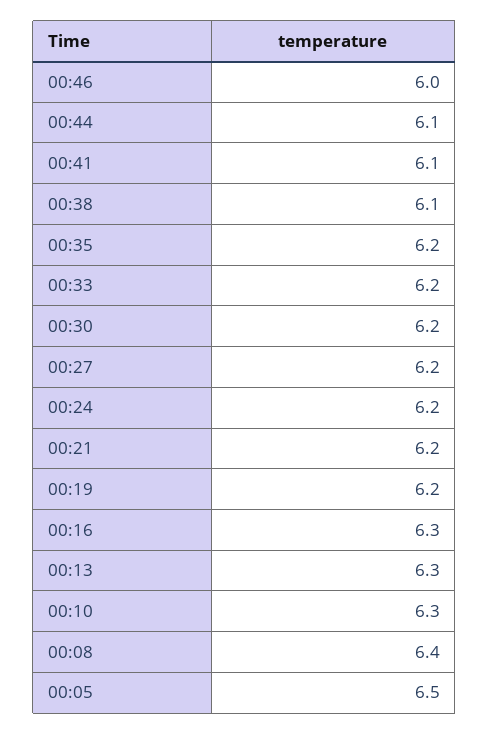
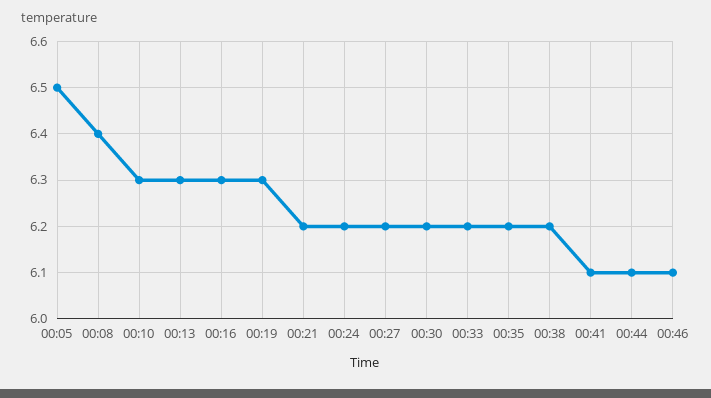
00:46: 6 -> 6.1
00:38: 6.1 -> 6.2
00:19: 6.2 -> 6.3

